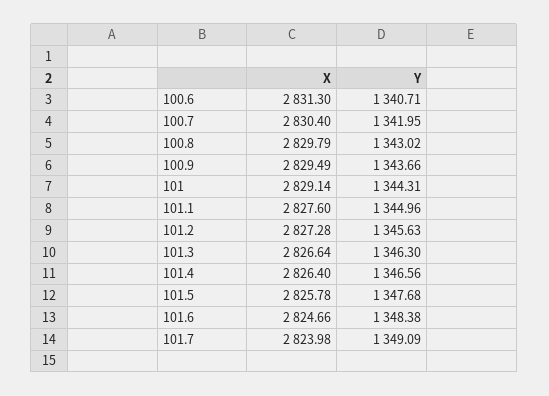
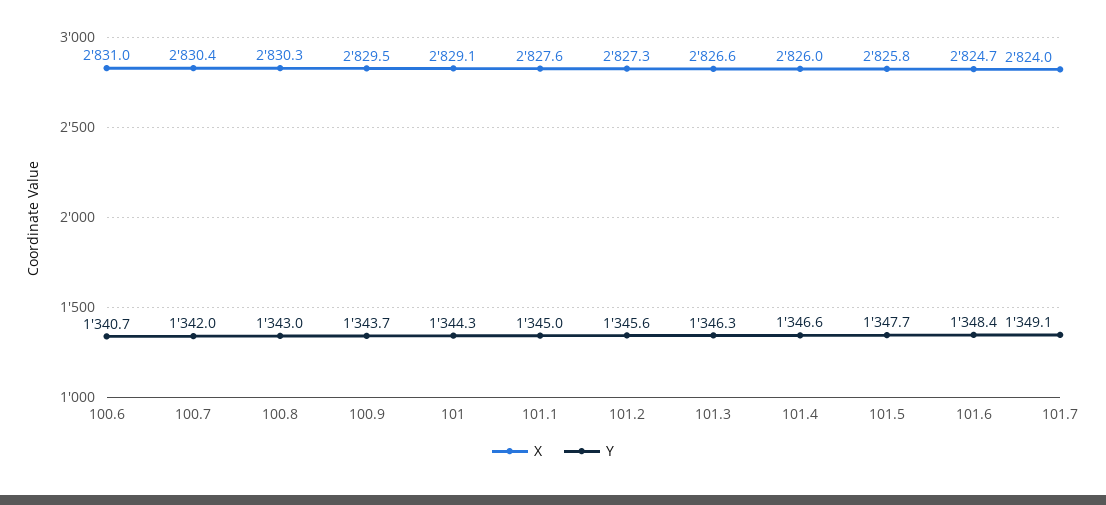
X, 100.6: 2831.3 -> 2831
X, 100.8: 2829.79 -> 2830.3
X, 101.4: 2826.4 -> 2826

